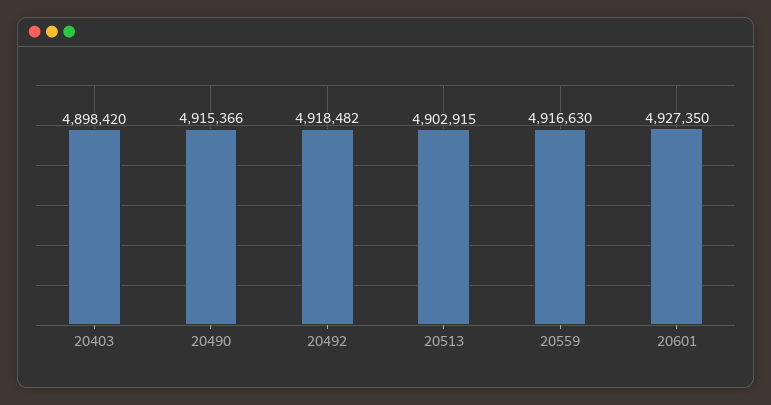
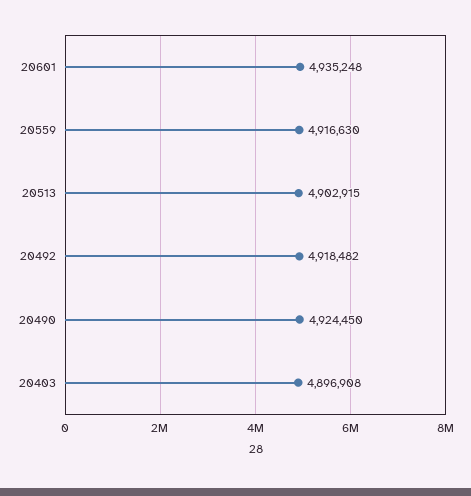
20403: 4898420 -> 4896908
20490: 4915366 -> 4924450
20601: 4927350 -> 4935248

